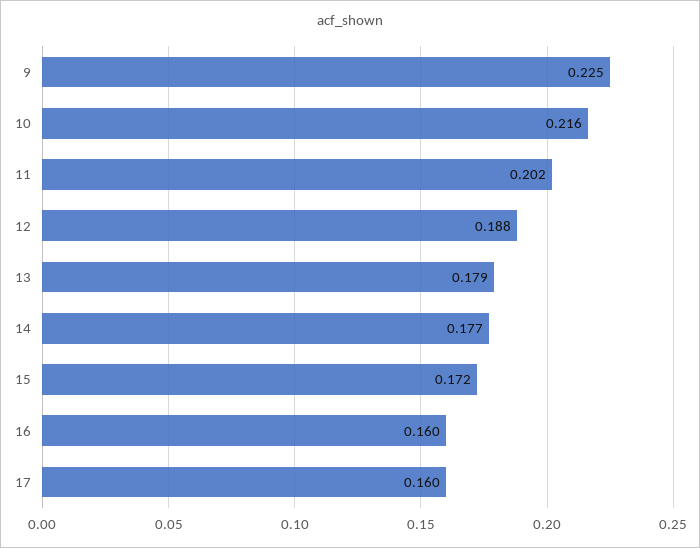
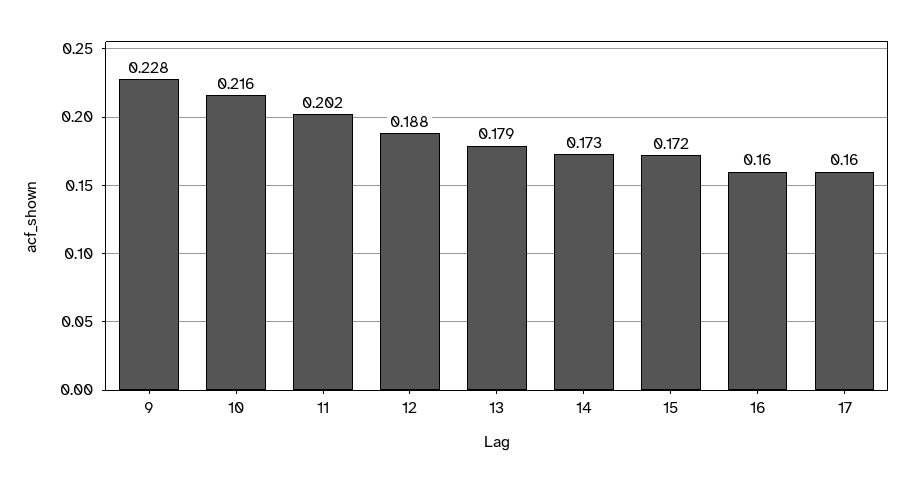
9: 0.225 -> 0.228
14: 0.177 -> 0.173

